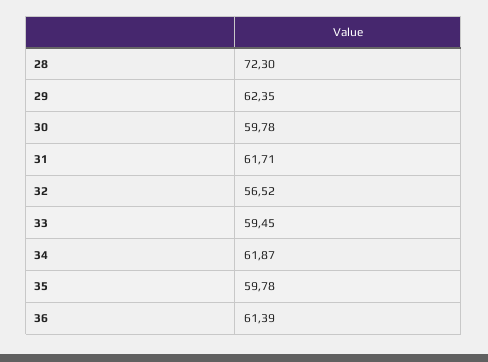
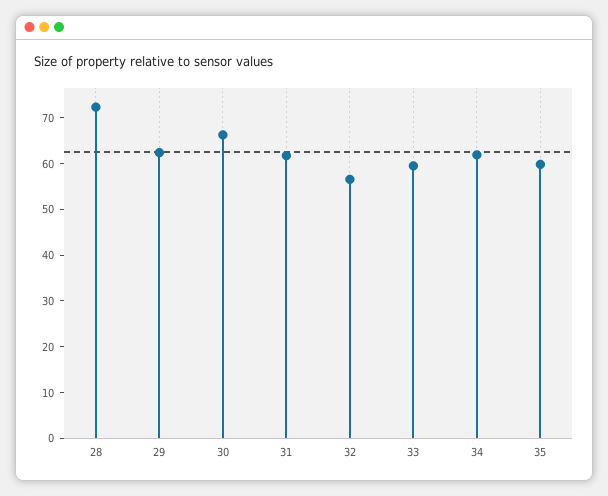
30: 59.78 -> 66
36: 61.39 -> none

